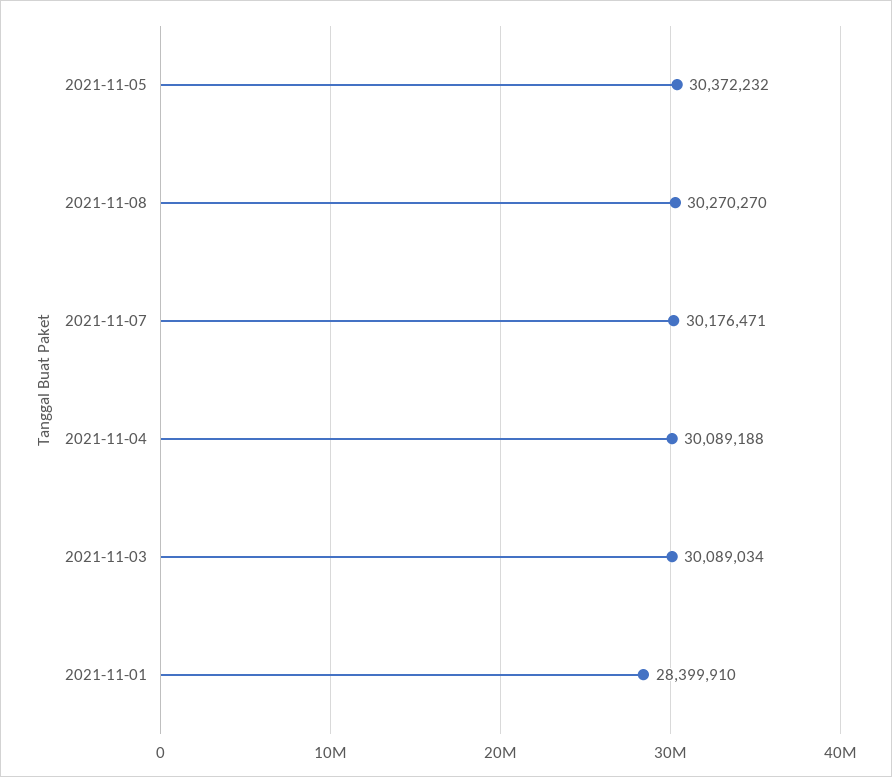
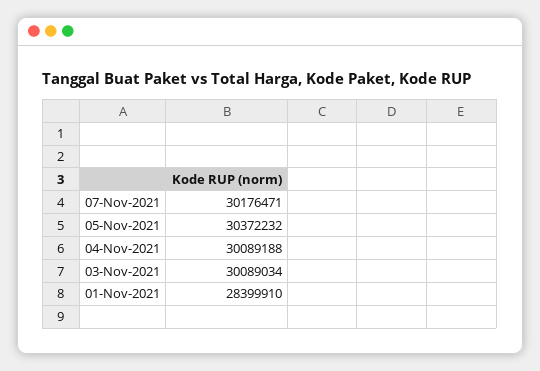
2021-11-08: 30270270 -> none

